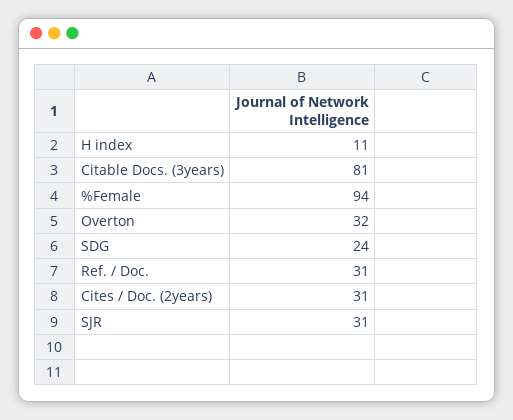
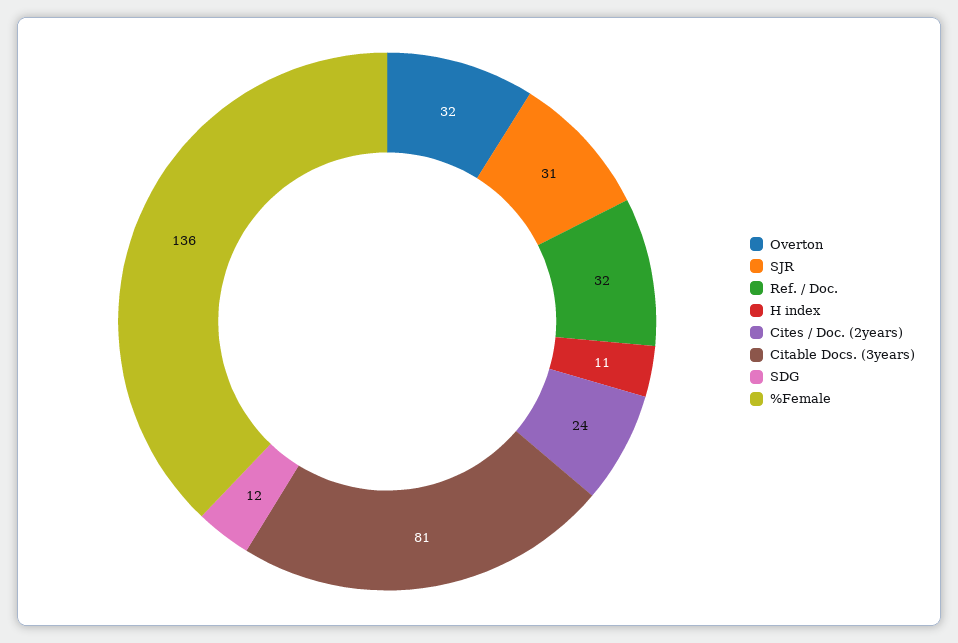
%Female: 94 -> 136
SDG: 24 -> 12
Ref. / Doc.: 31 -> 32
Cites / Doc. (2years): 31 -> 24

